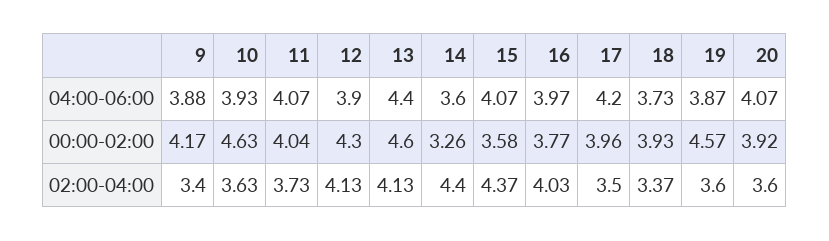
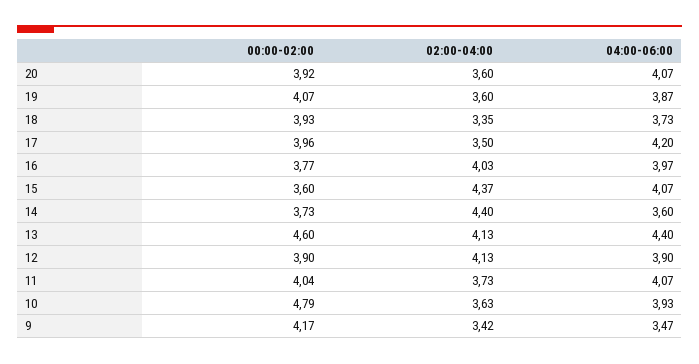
9, 04:00-06:00: 3.88 -> 3.47
10, 00:00-02:00: 4.63 -> 4.79
12, 00:00-02:00: 4.3 -> 3.9
14, 00:00-02:00: 3.26 -> 3.73
15, 00:00-02:00: 3.58 -> 3.6
19, 00:00-02:00: 4.57 -> 4.07
9, 02:00-04:00: 3.4 -> 3.42
18, 02:00-04:00: 3.37 -> 3.35

